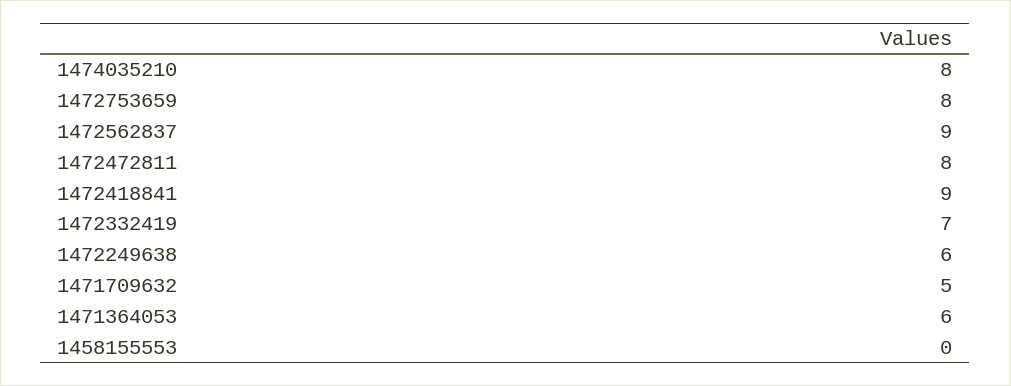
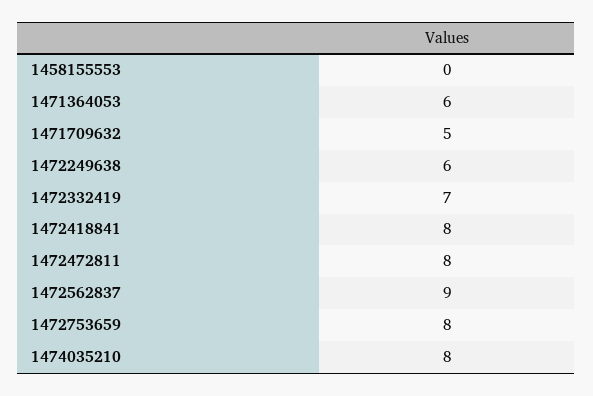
1472418841: 9 -> 8

